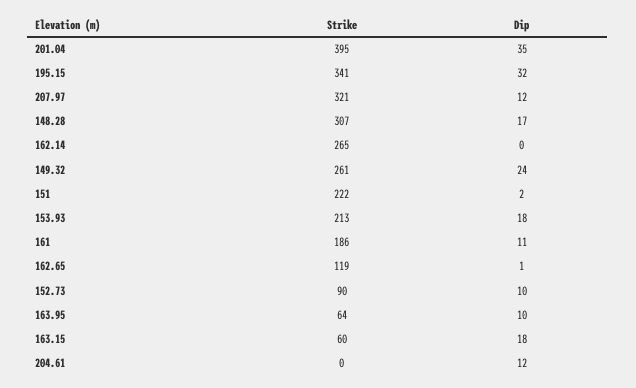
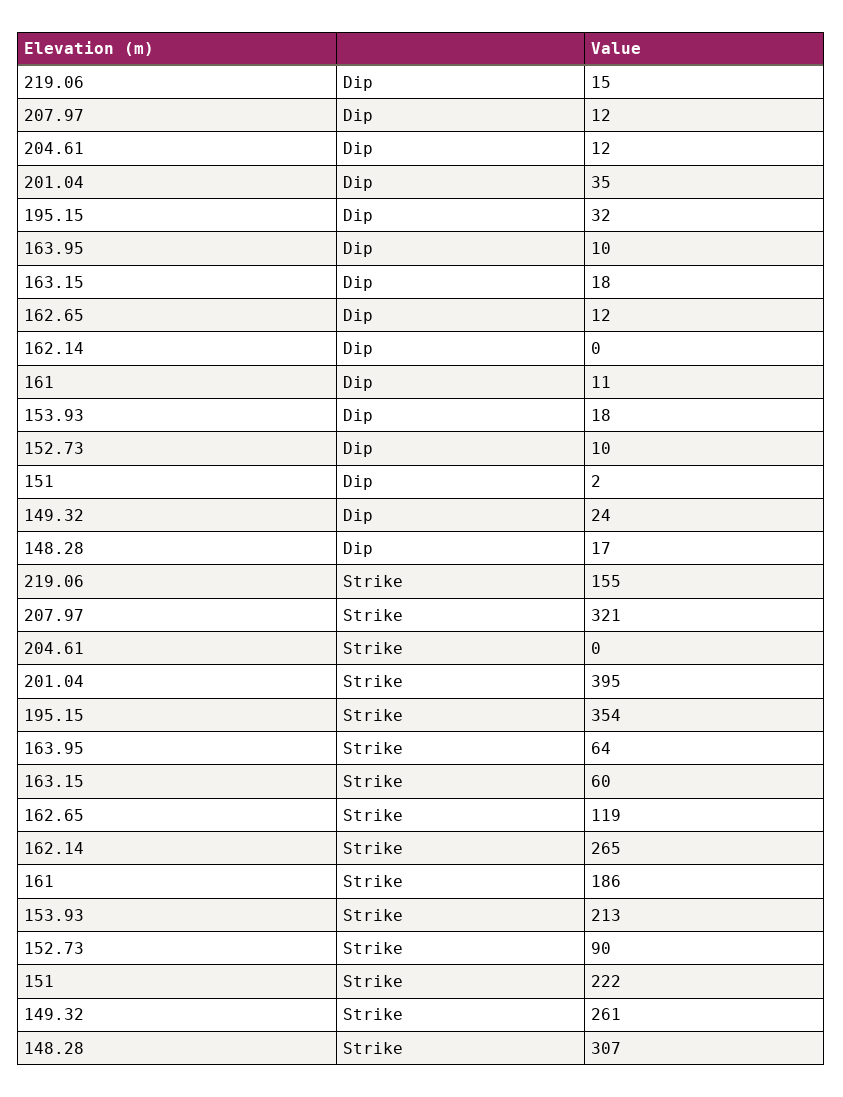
Strike, 195.15: 341 -> 354
Dip, 162.65: 1 -> 12
Dip, 219.06: none -> 15
Strike, 219.06: none -> 155

